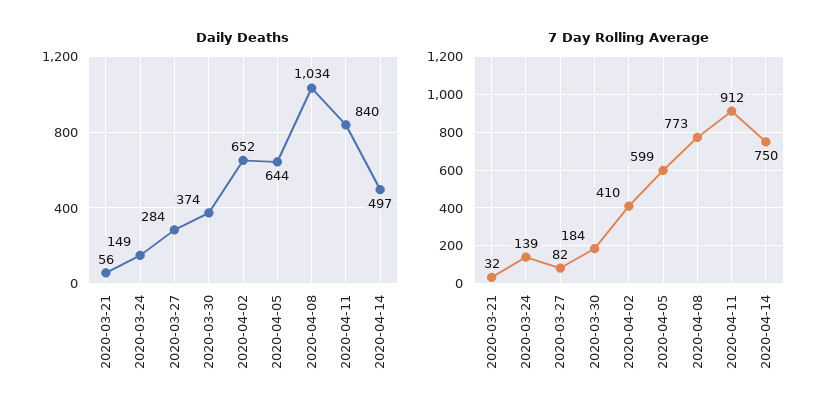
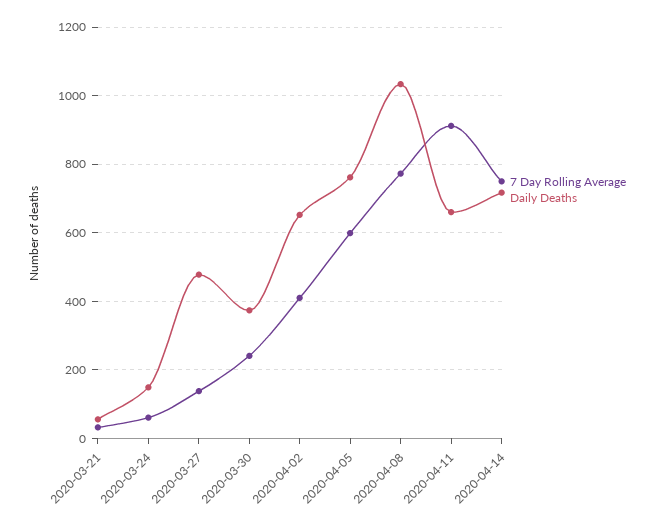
Daily Deaths, 2020-03-27: 284 -> 480
Daily Deaths, 2020-04-05: 644 -> 760
Daily Deaths, 2020-04-11: 840 -> 660
Daily Deaths, 2020-04-14: 497 -> 720
7 Day Rolling Average, 2020-03-24: 139 -> 60
7 Day Rolling Average, 2020-03-27: 82 -> 140
7 Day Rolling Average, 2020-03-30: 184 -> 240

